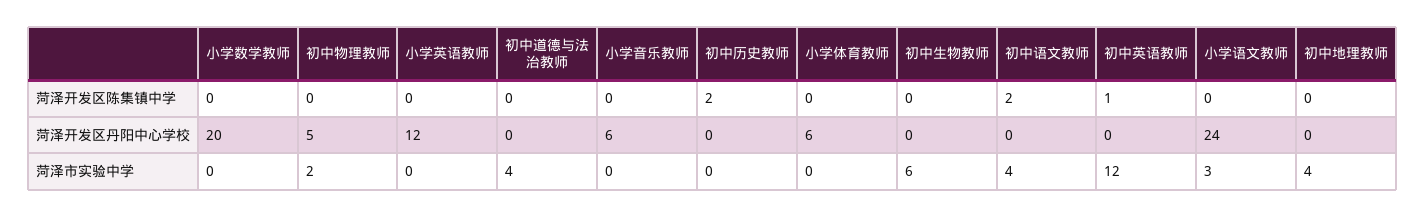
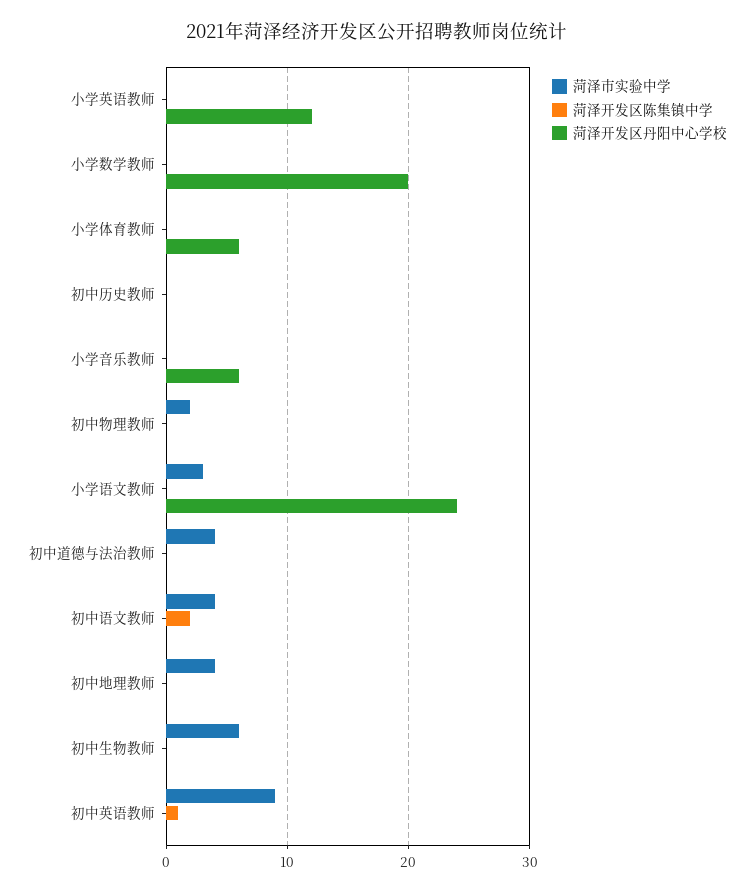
菏泽开发区陈集镇中学, 初中历史教师: 2 -> 0
菏泽开发区丹阳中心学校, 初中物理教师: 5 -> 0
菏泽市实验中学, 初中英语教师: 12 -> 9

